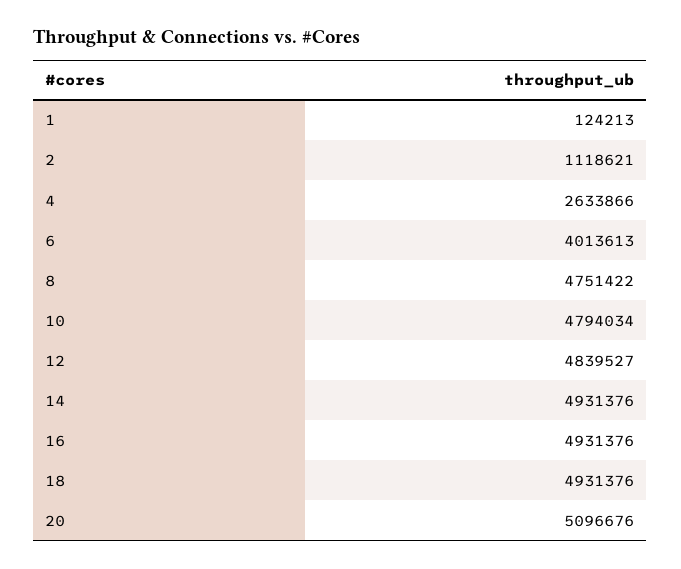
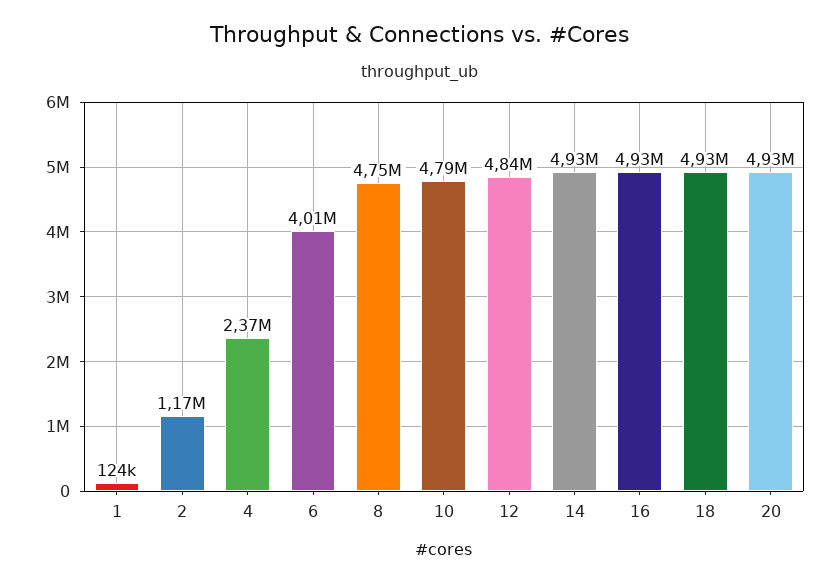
2: 1118621 -> 1170000
4: 2633866 -> 2370000
20: 5096676 -> 4930000

